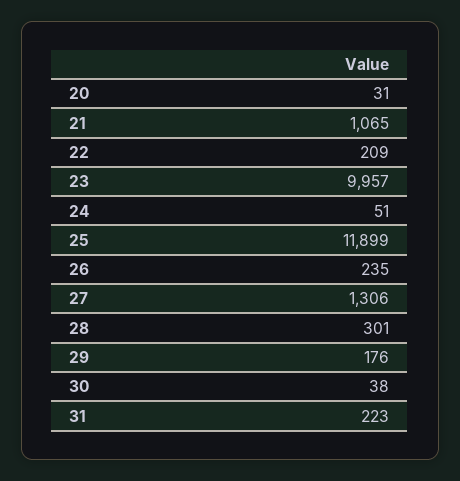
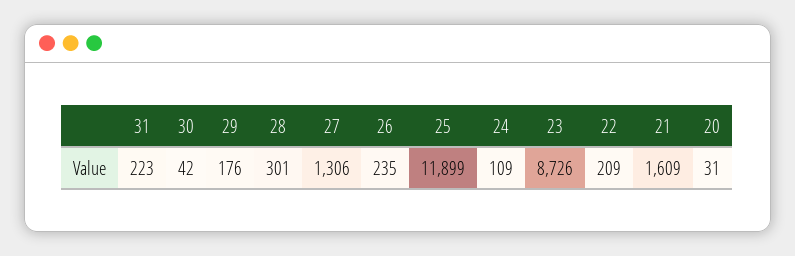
21: 1065 -> 1609
23: 9957 -> 8726
24: 51 -> 109
30: 38 -> 42

